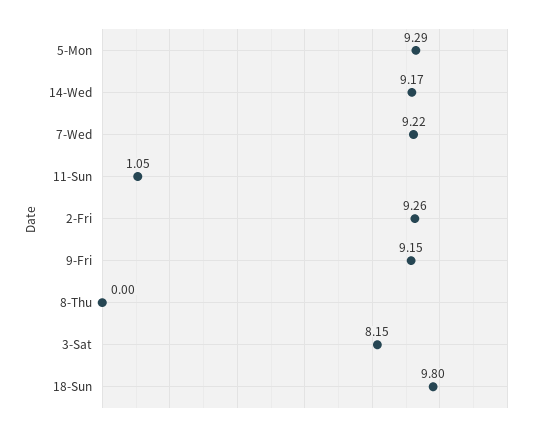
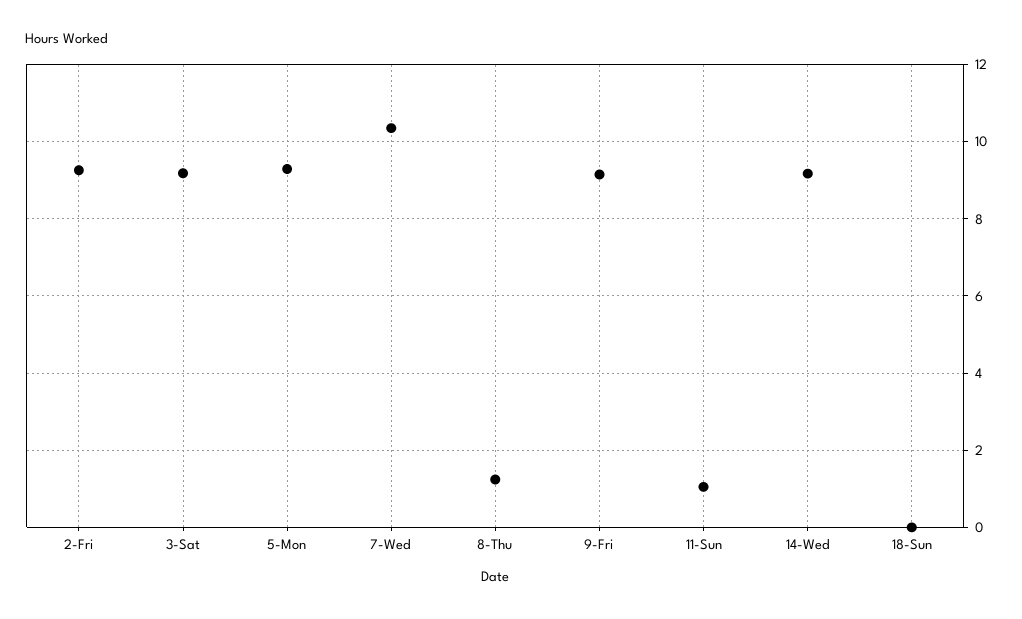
7-Wed: 9.22 -> 10.4
8-Thu: 0 -> 1.2
3-Sat: 8.15 -> 9.2
18-Sun: 9.8 -> 0

